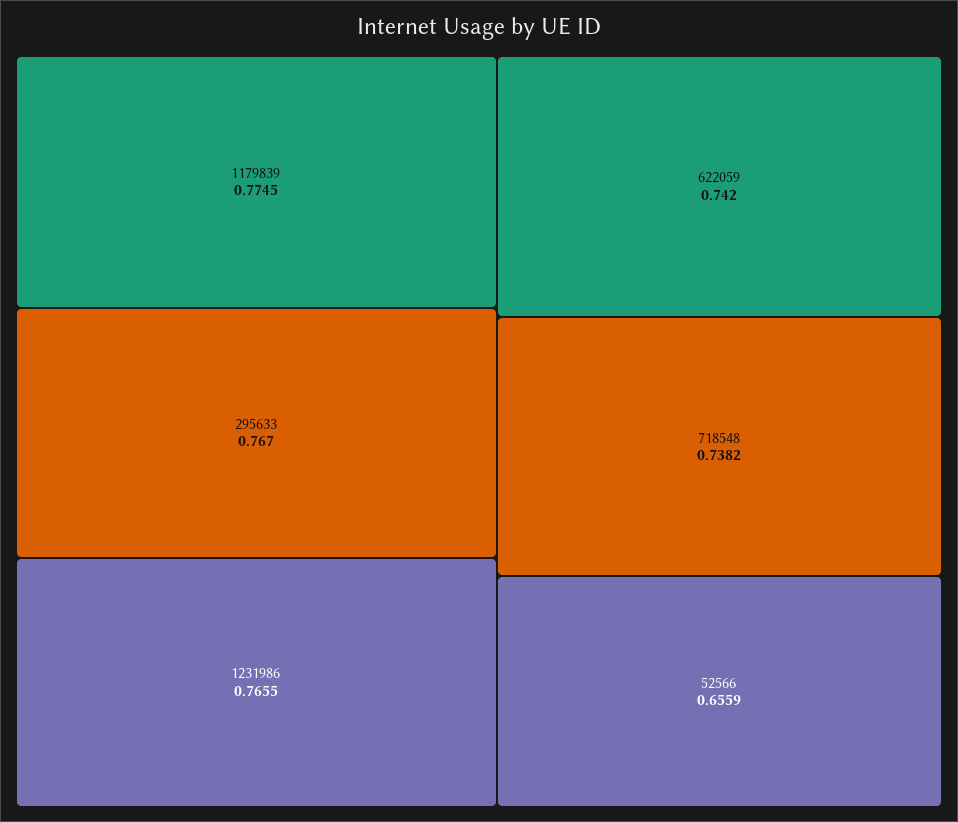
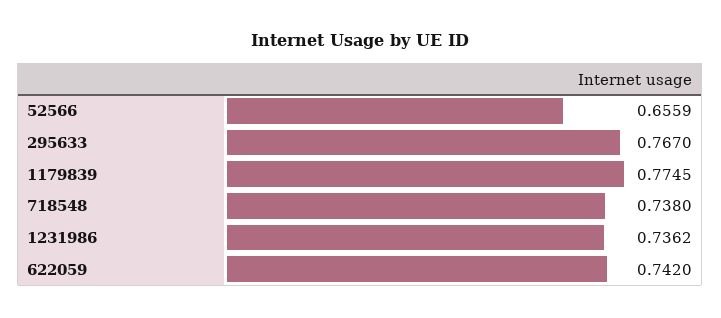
1231986: 0.7655 -> 0.7362
718548: 0.7382 -> 0.738

